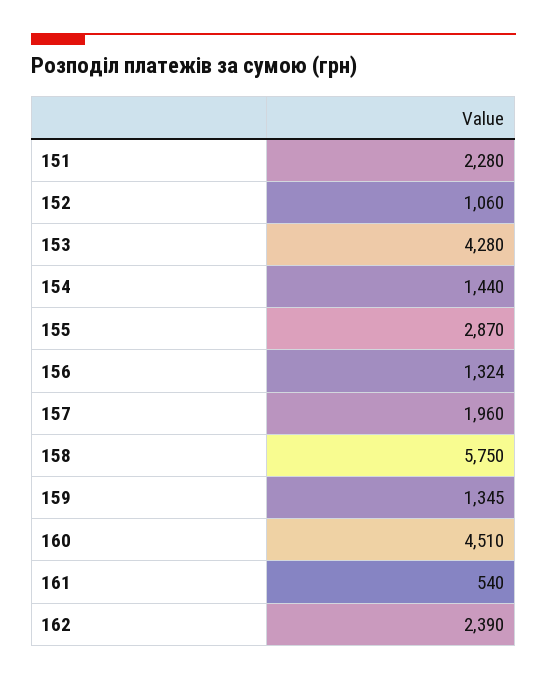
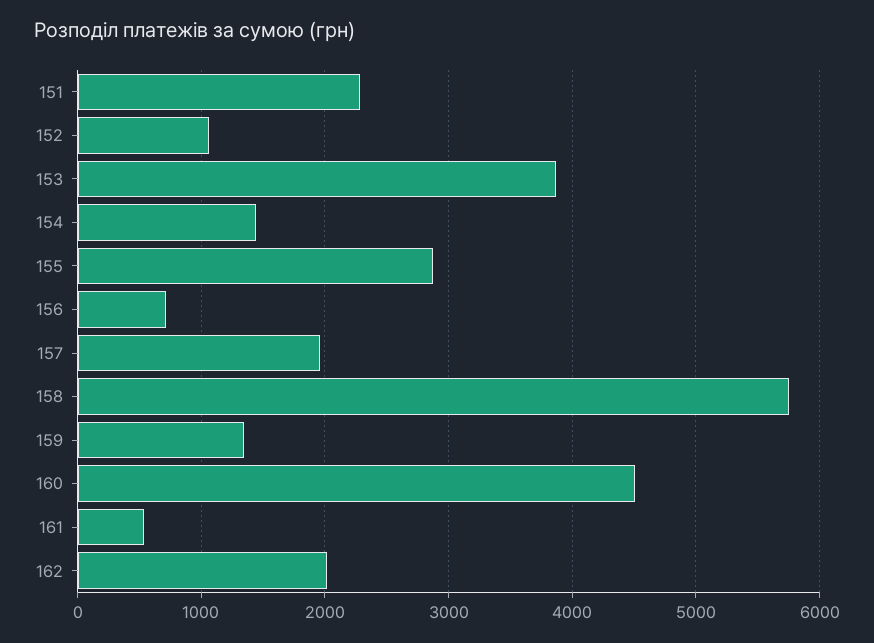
153: 4280 -> 3900
156: 1324 -> 700
162: 2390 -> 2000

